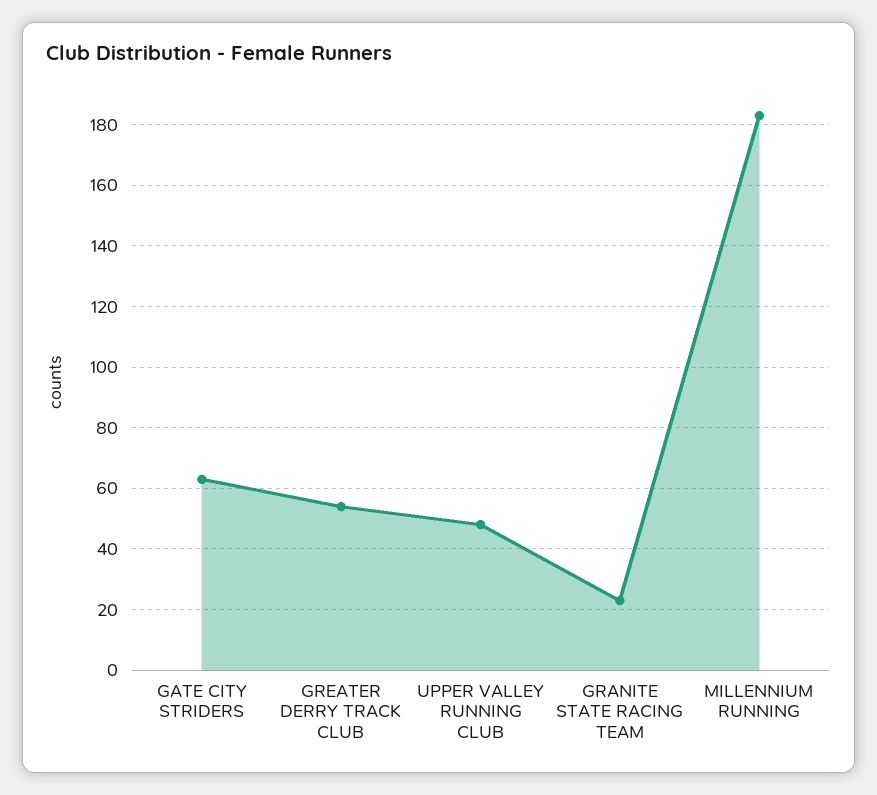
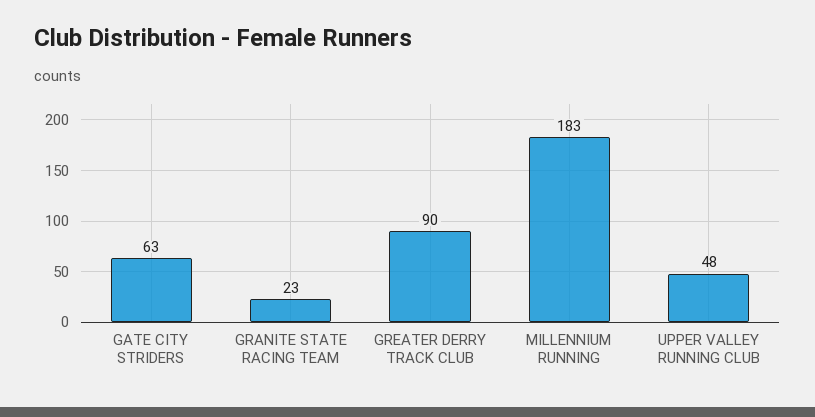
GREATER DERRY TRACK CLUB: 55 -> 90

